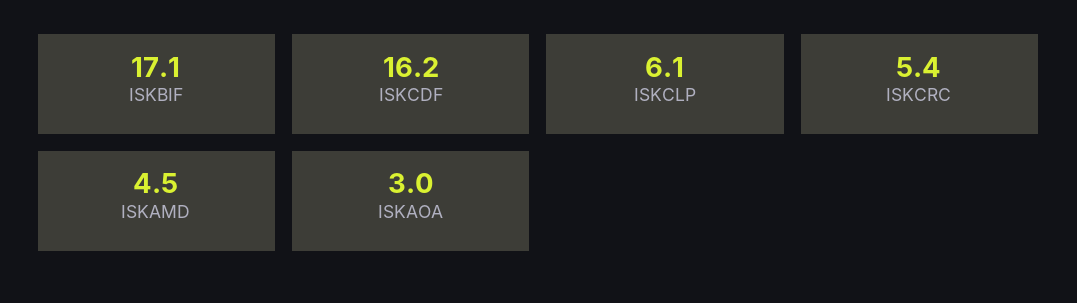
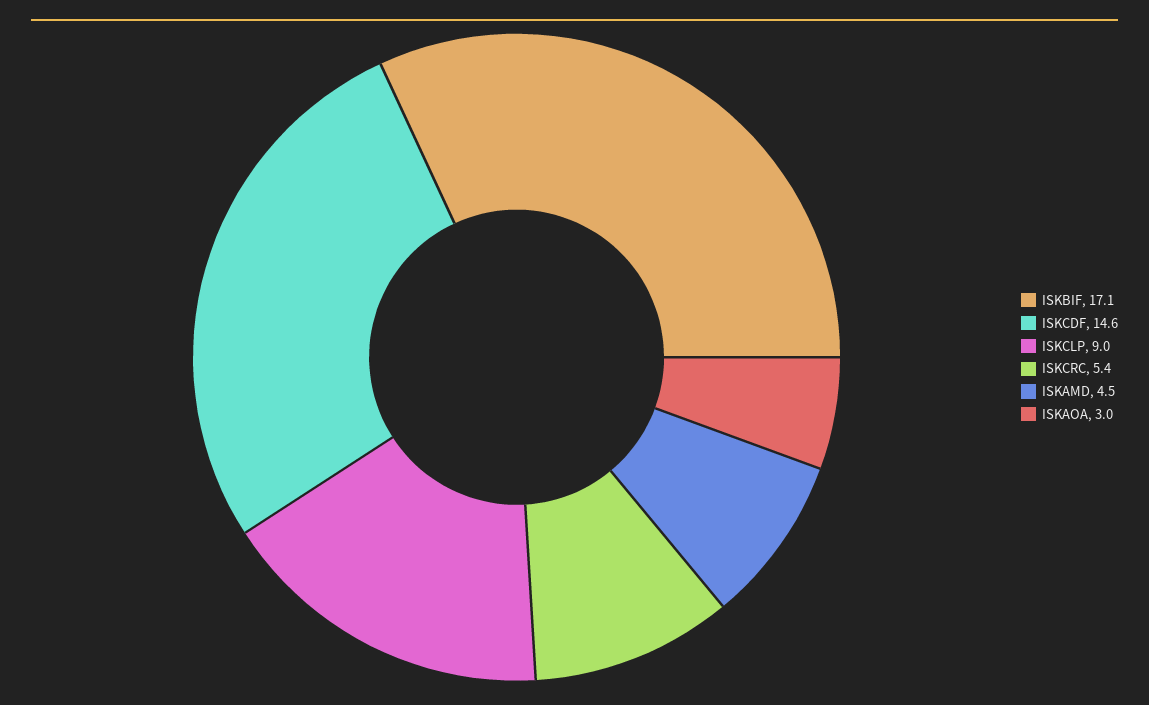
ISKCDF: 16.2 -> 14.6
ISKCLP: 6.1 -> 9

